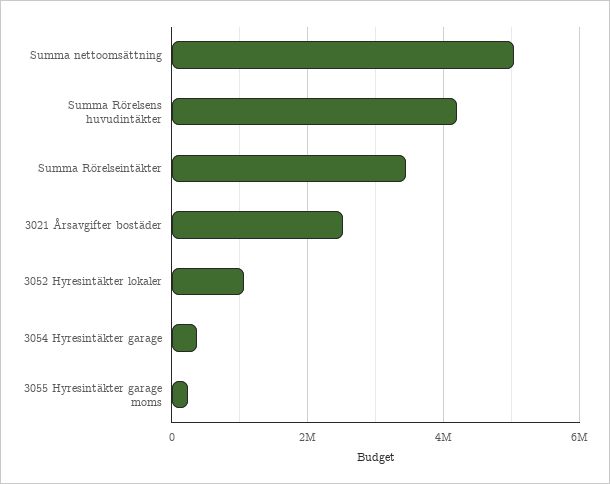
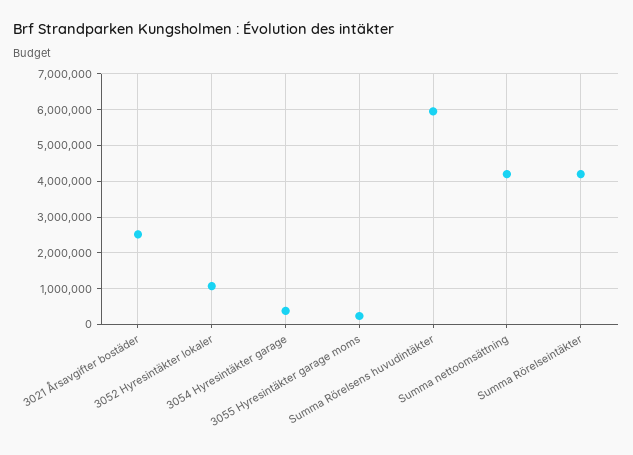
Summa nettoomsättning: 5000000 -> 4200000
Summa Rörelsens huvudintäkter: 4200000 -> 6000000
Summa Rörelseintäkter: 3400000 -> 4200000

